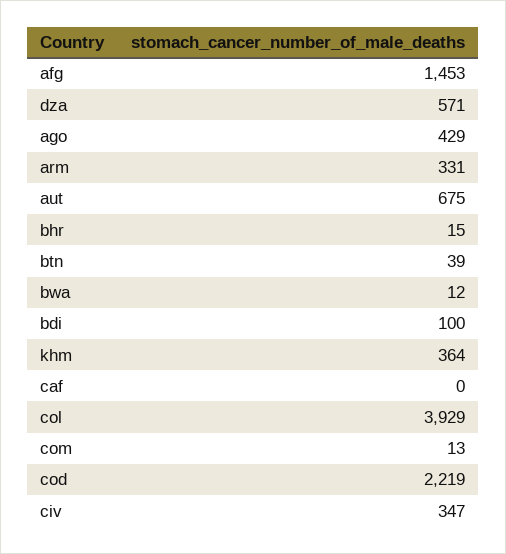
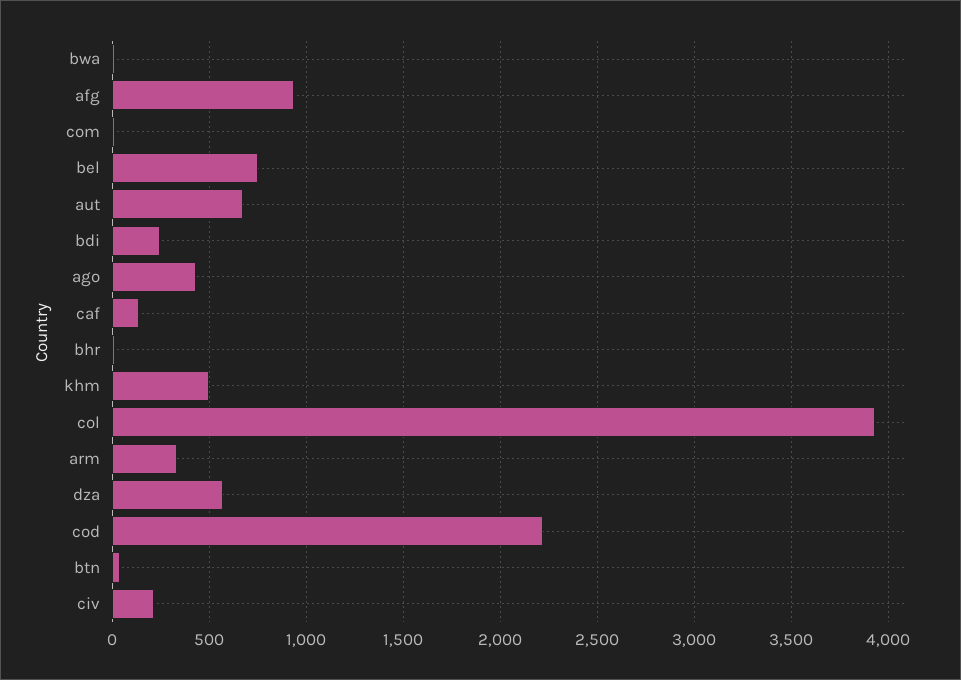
afg: 1453 -> 950
bdi: 100 -> 250
khm: 364 -> 500
caf: 0 -> 150
civ: 347 -> 200
bel: none -> 750

